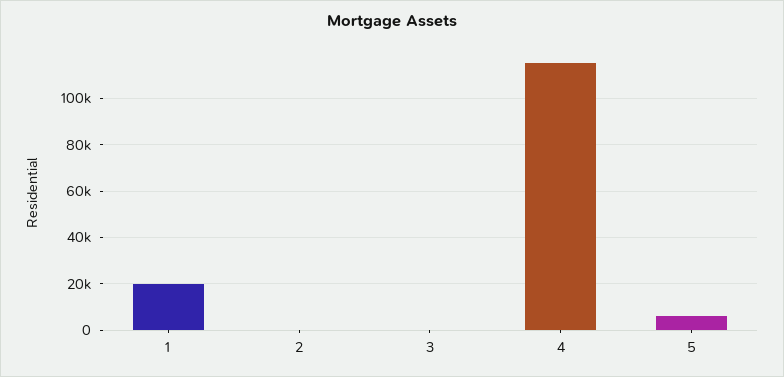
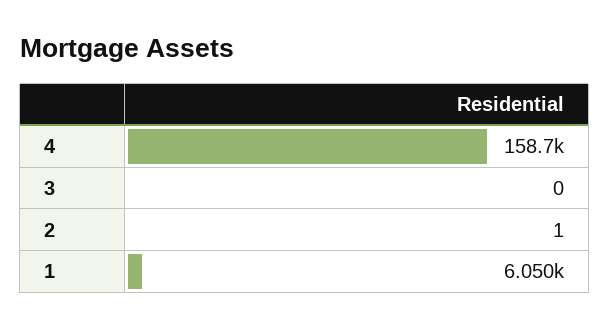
1: 20000 -> 6050
4: 115000 -> 158700
5: 5000 -> none

